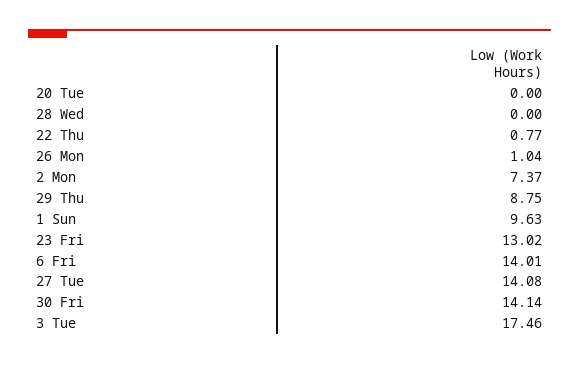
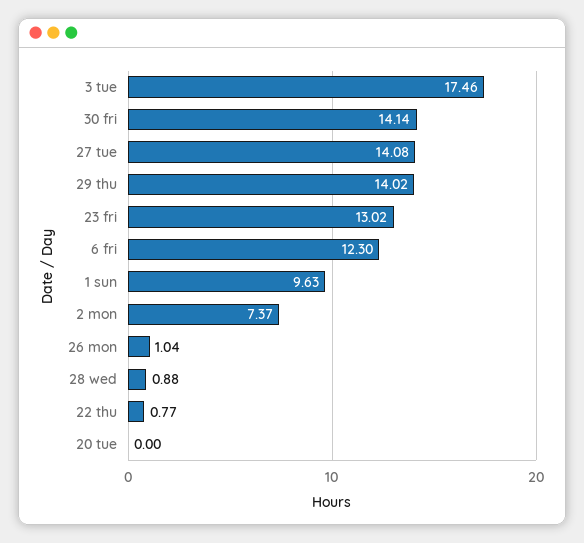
28 Wed: 0 -> 0.88
29 Thu: 8.75 -> 14.02
6 Fri: 14.01 -> 12.3

